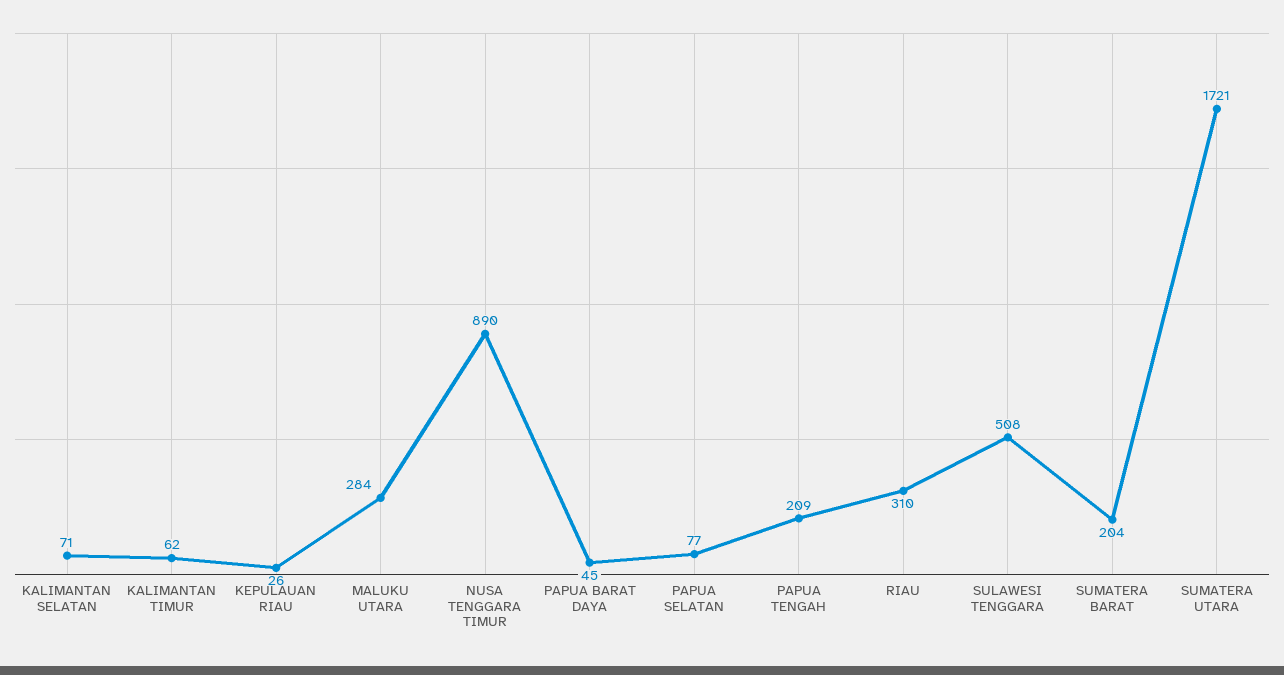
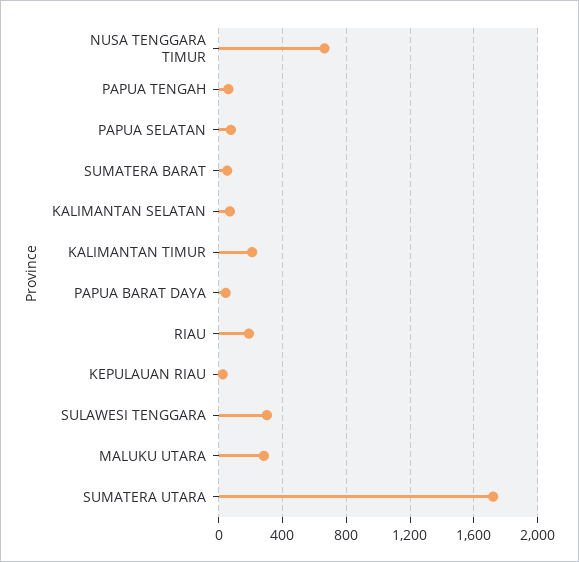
KALIMANTAN TIMUR: 62 -> 200
NUSA TENGGARA TIMUR: 890 -> 650
PAPUA TENGAH: 209 -> 50
RIAU: 310 -> 200
SULAWESI TENGGARA: 508 -> 300
SUMATERA BARAT: 204 -> 50

